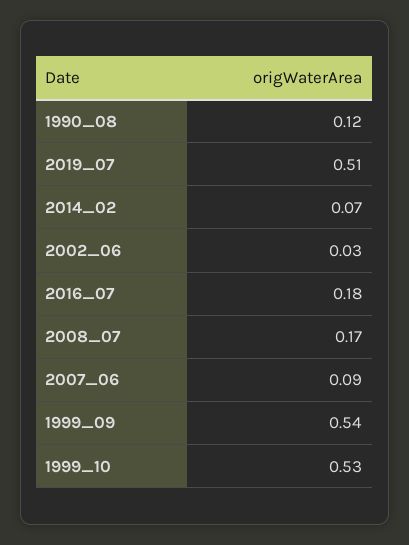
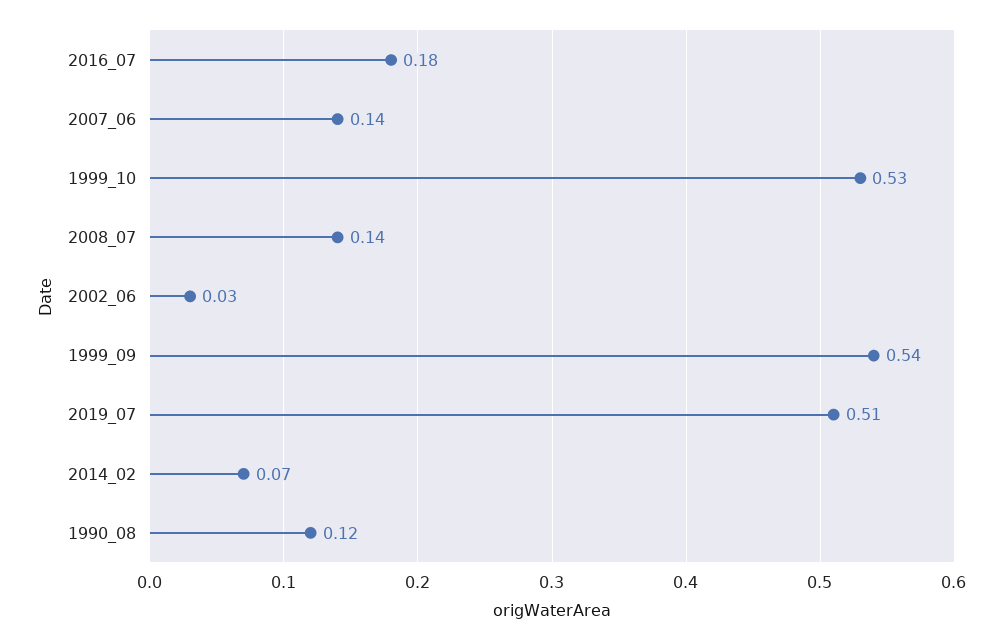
2008_07: 0.17 -> 0.14
2007_06: 0.09 -> 0.14

